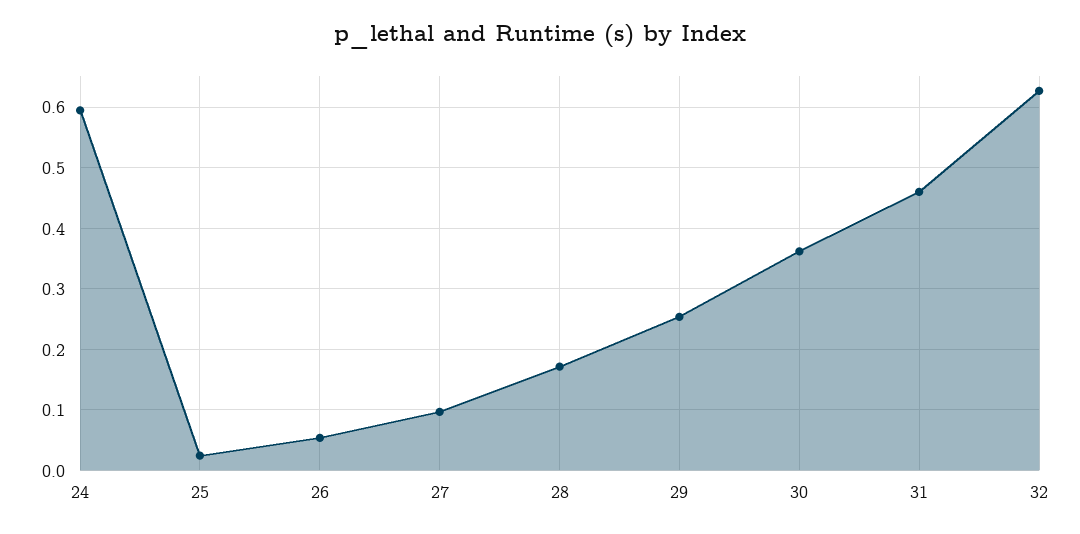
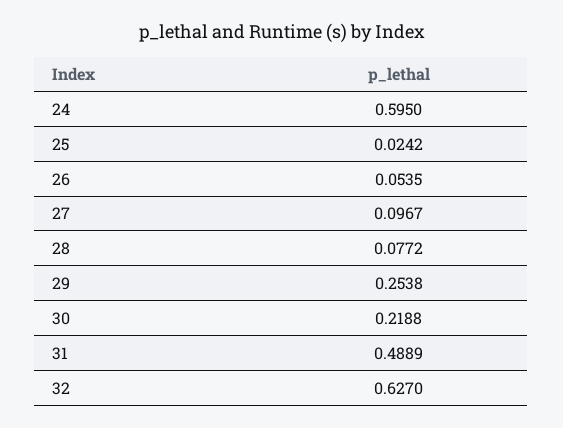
28: 0.17 -> 0.0772
30: 0.36 -> 0.2188
31: 0.46 -> 0.4889

